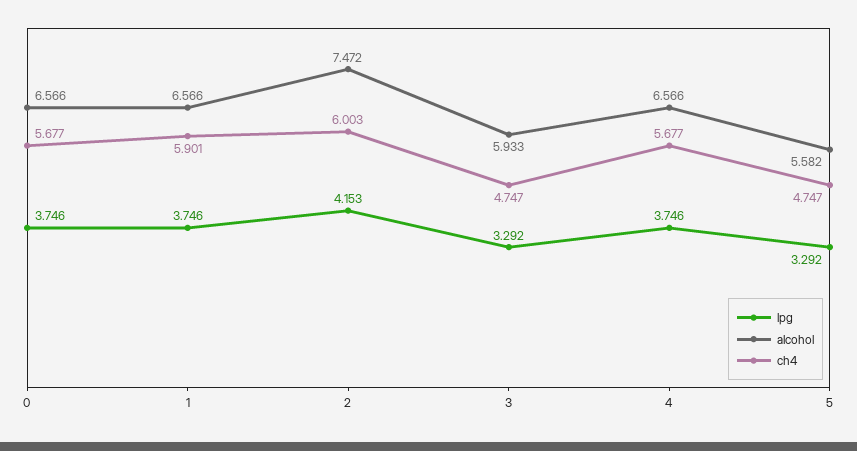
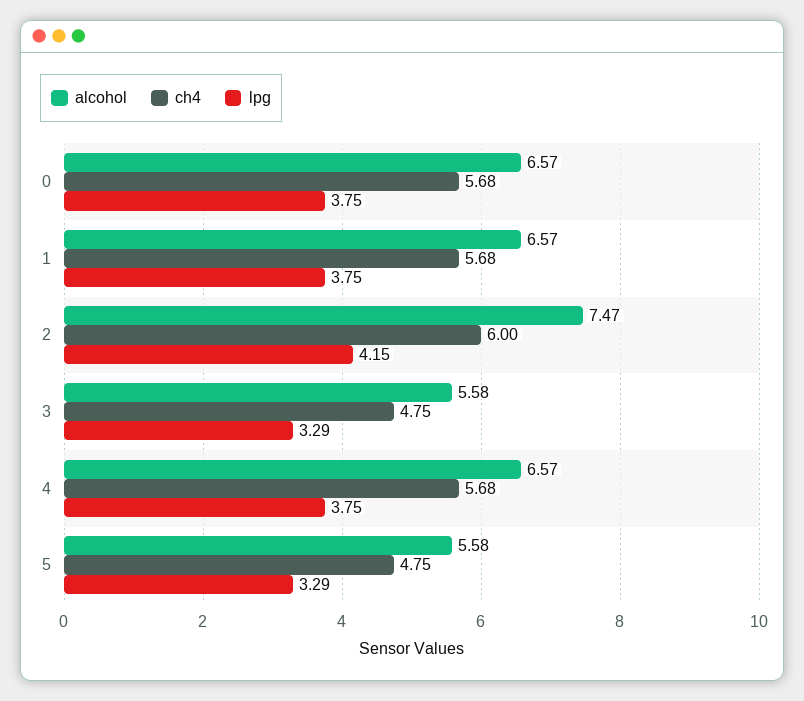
ch4, 1: 5.901 -> 5.68
alcohol, 3: 5.933 -> 5.58

